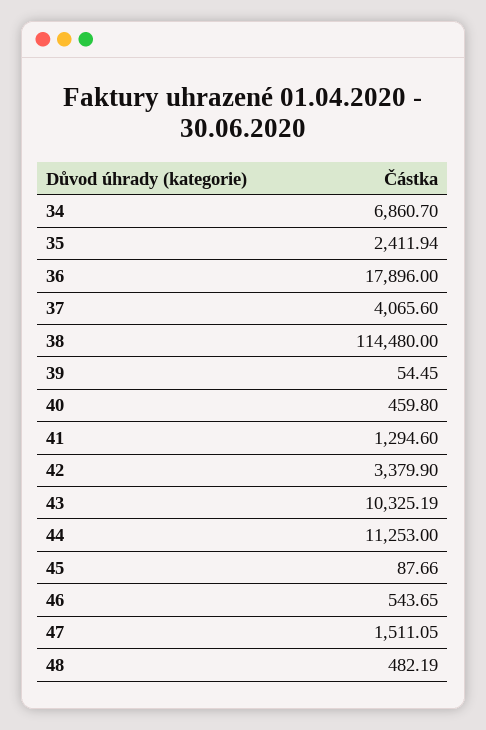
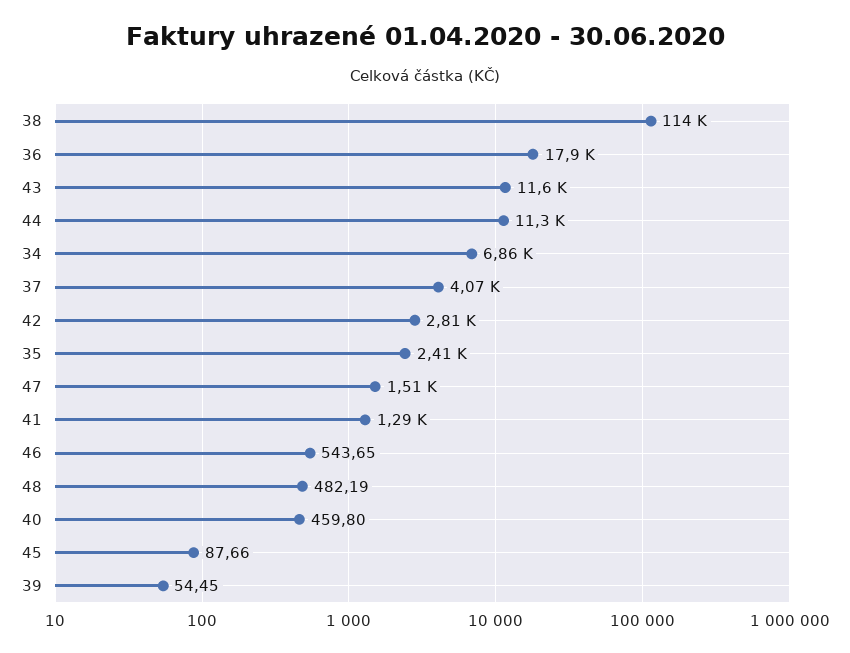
42: 3379.9 -> 2810
43: 10325.19 -> 11600

